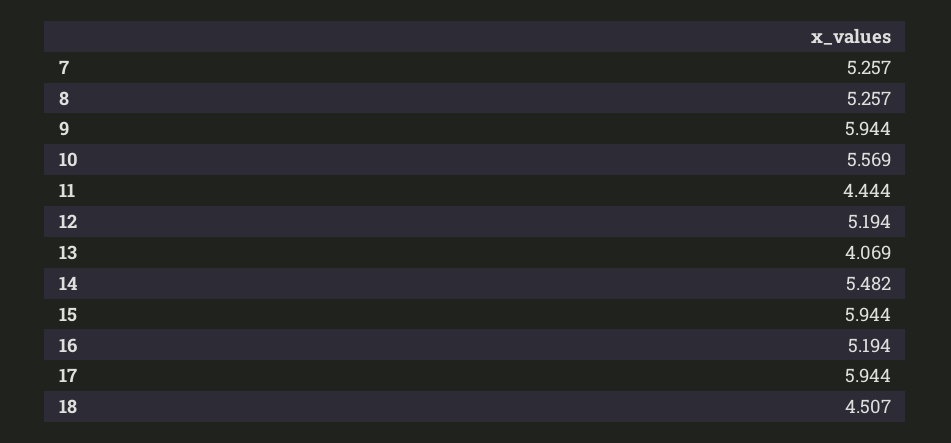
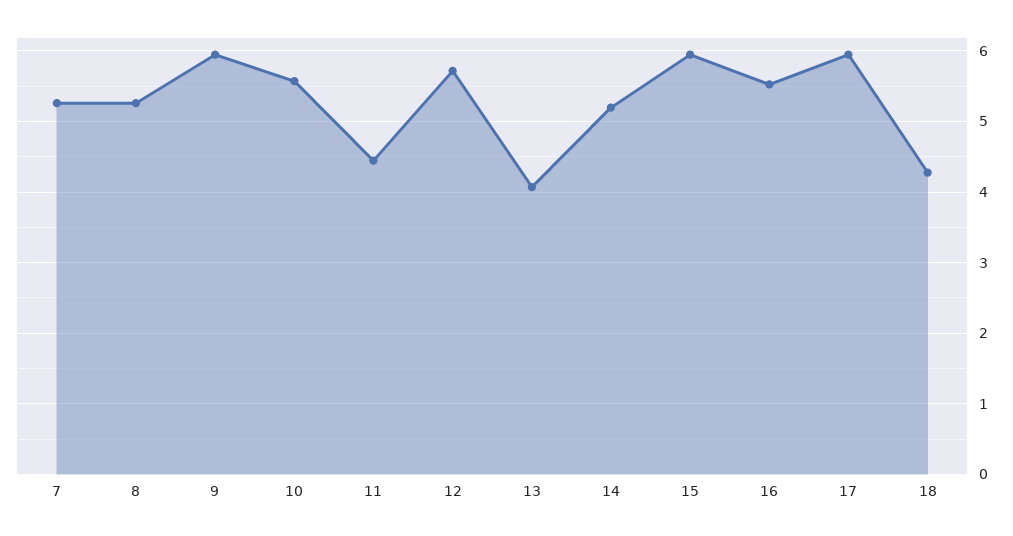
12: 5.194 -> 5.7
14: 5.482 -> 5.2
16: 5.194 -> 5.5
18: 4.507 -> 4.3

